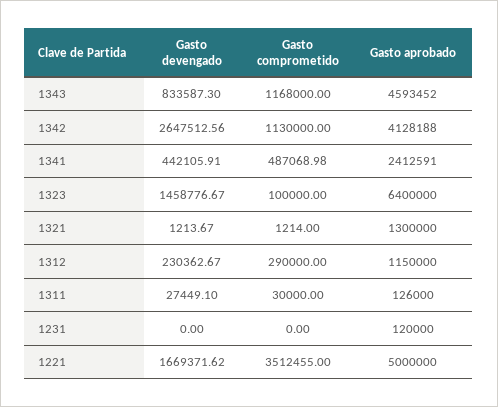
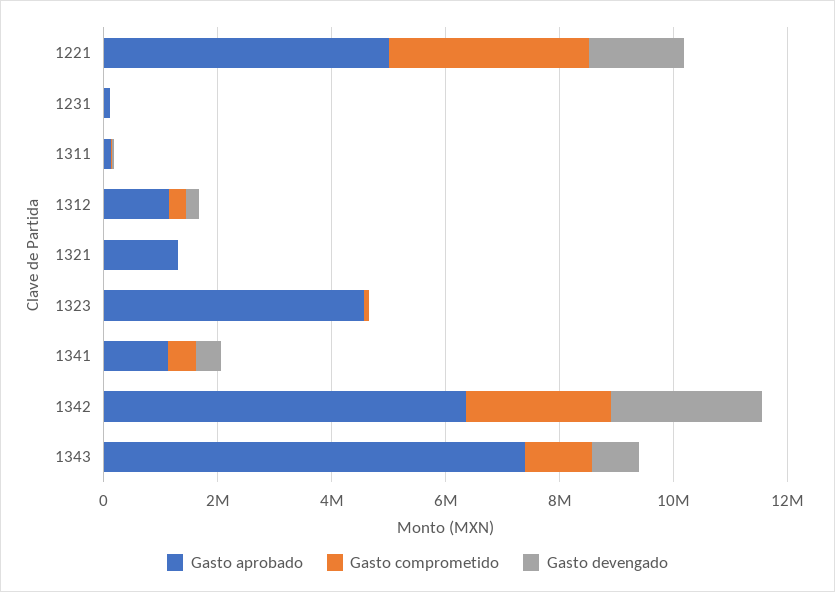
Gasto aprobado, 1343: 4593452 -> 7500000
Gasto comprometido, 1342: 1130000 -> 2500000
Gasto aprobado, 1342: 4128188 -> 6500000
Gasto aprobado, 1341: 2412591 -> 1000000
Gasto devengado, 1323: 1458776.67 -> 0
Gasto aprobado, 1323: 6400000 -> 4500000

